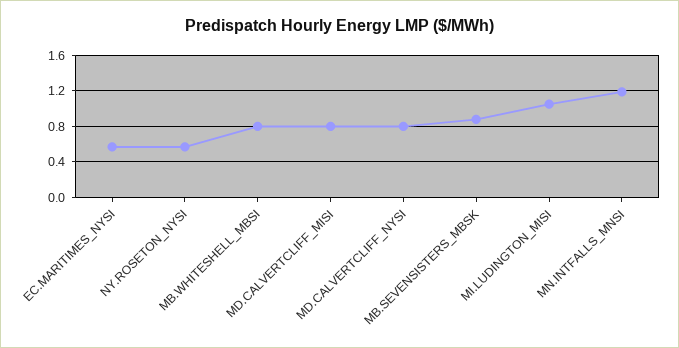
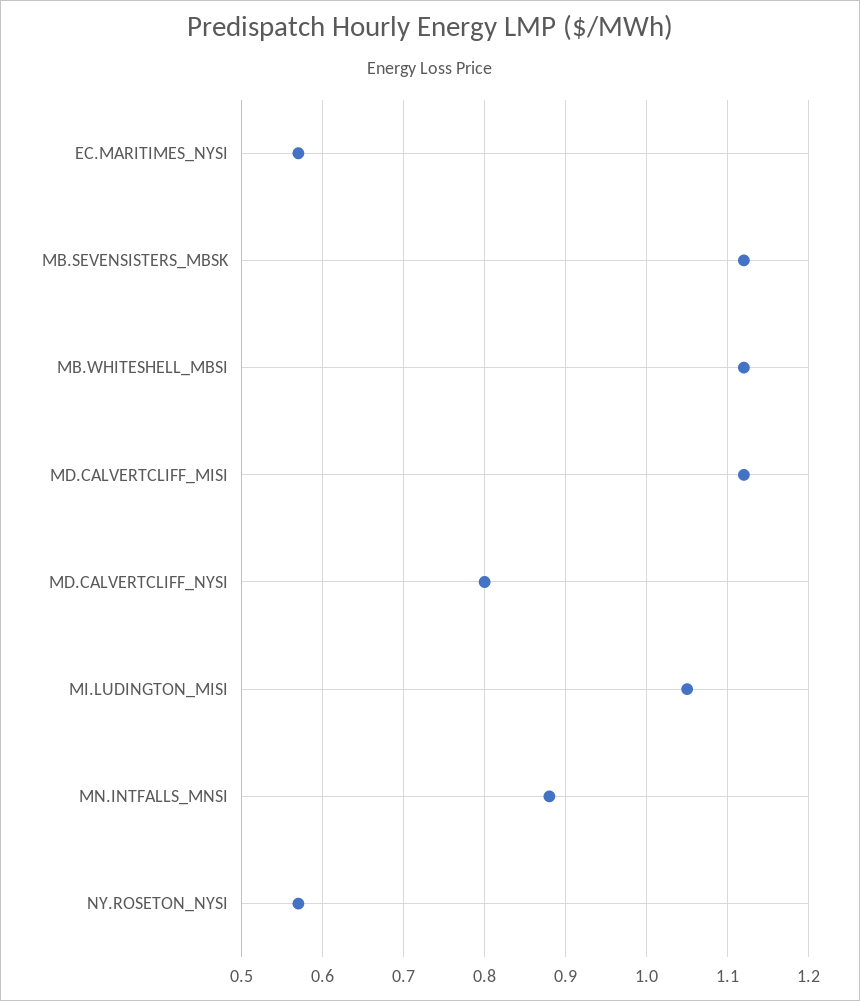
MB.WHITESHELL_MBSI: 0.8 -> 1.12
MD.CALVERTCLIFF_MISI: 0.8 -> 1.12
MB.SEVENSISTERS_MBSK: 0.9 -> 1.12
MN.INTFALLS_MNSI: 1.2 -> 0.88

